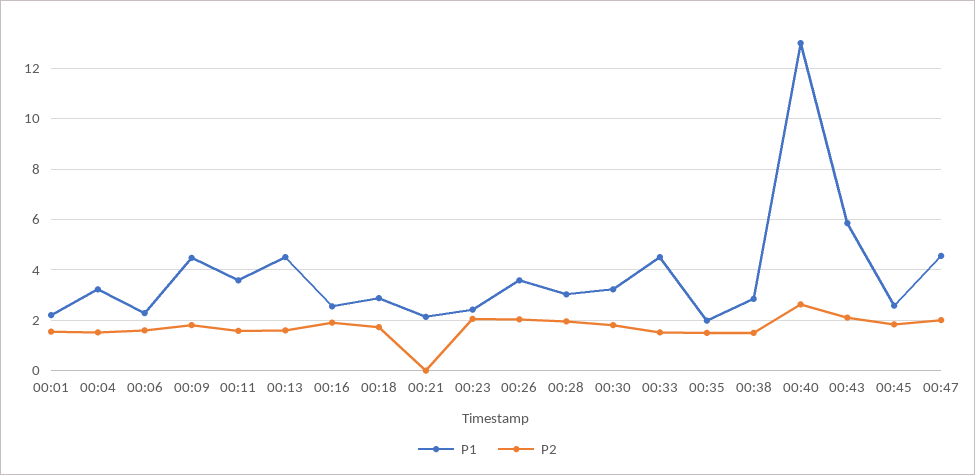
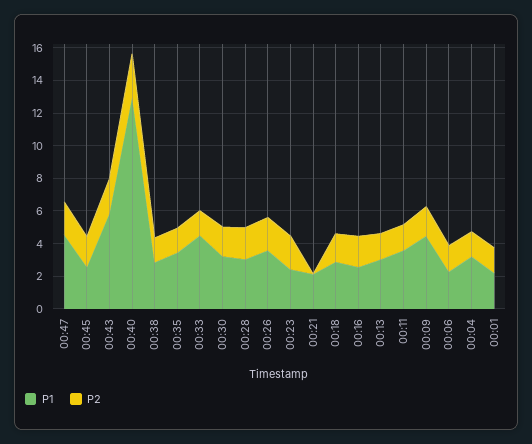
P1, 00:13: 4.5 -> 3
P1, 00:35: 2 -> 3.5

